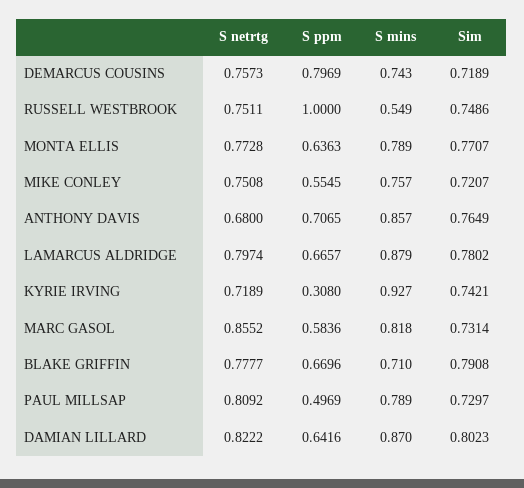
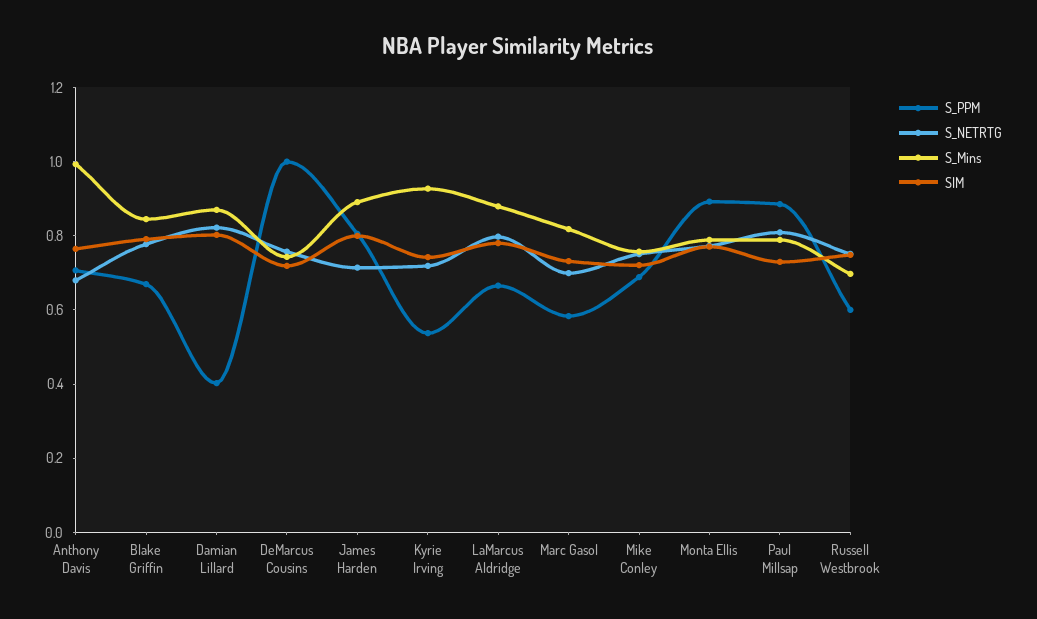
S ppm, DEMARCUS COUSINS: 0.7969 -> 1
S ppm, RUSSELL WESTBROOK: 1 -> 0.6
S mins, RUSSELL WESTBROOK: 0.549 -> 0.7
S ppm, MONTA ELLIS: 0.6363 -> 0.9
S ppm, MIKE CONLEY: 0.5545 -> 0.7
S mins, ANTHONY DAVIS: 0.857 -> 1
S ppm, KYRIE IRVING: 0.308 -> 0.55
S netrtg, MARC GASOL: 0.8552 -> 0.7
S mins, BLAKE GRIFFIN: 0.71 -> 0.85
S ppm, PAUL MILLSAP: 0.4969 -> 0.9
S ppm, DAMIAN LILLARD: 0.6416 -> 0.4
S ppm, James Harden: none -> 0.8
S netrtg, James Harden: none -> 0.7
S mins, James Harden: none -> 0.9
Sim, James Harden: none -> 0.8

